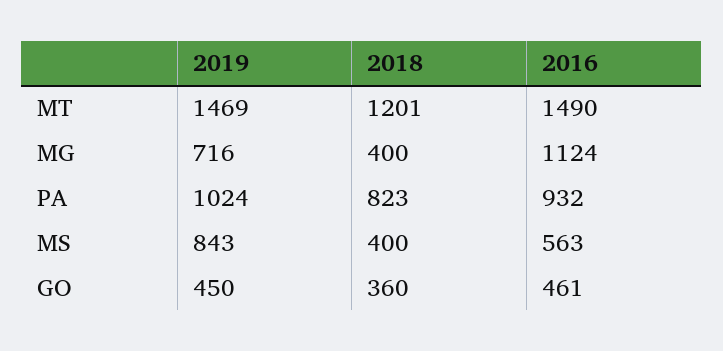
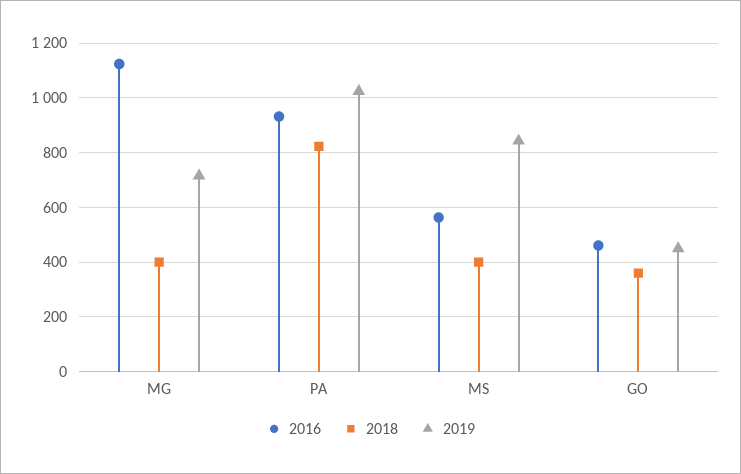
2019, MT: 1469 -> none
2018, MT: 1201 -> none
2016, MT: 1490 -> none

